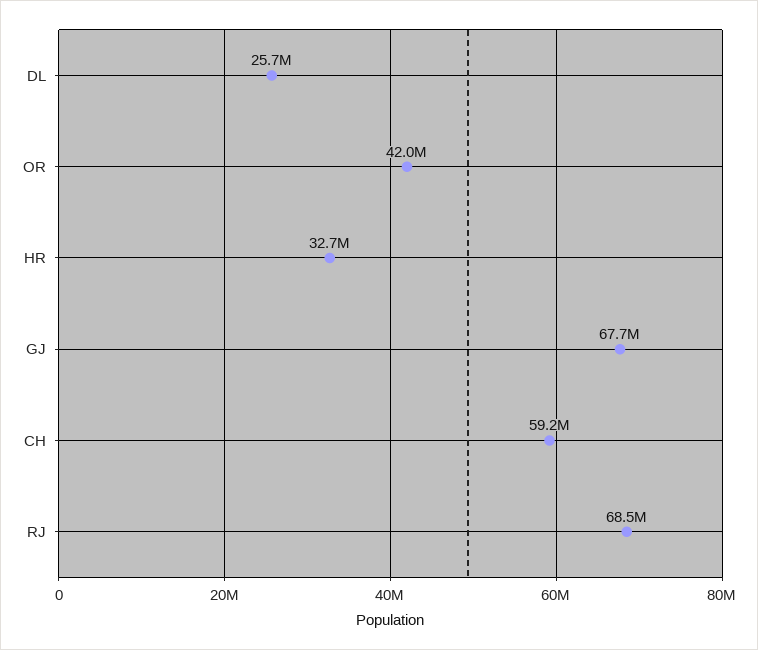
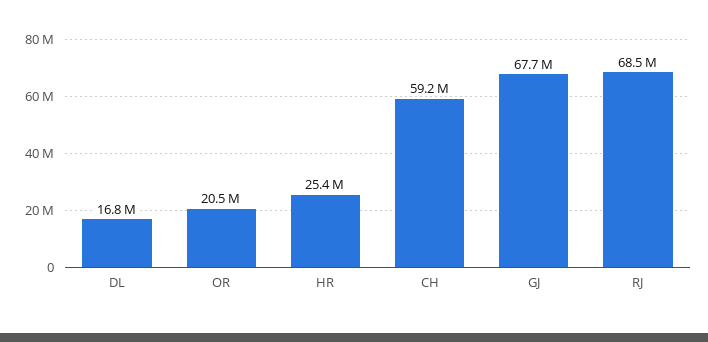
DL: 25700000 -> 16800000
OR: 42000000 -> 20500000
HR: 32700000 -> 25400000

